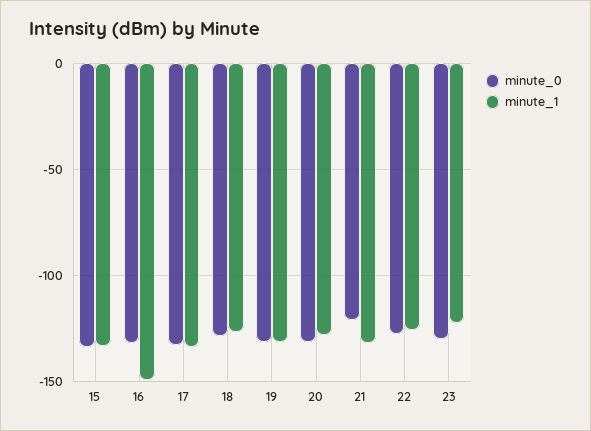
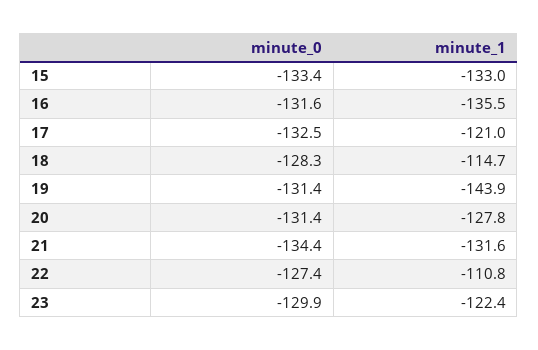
minute_1, 16: -150 -> -135.5
minute_1, 17: -135 -> -121
minute_1, 18: -125 -> -114.7
minute_1, 19: -130 -> -143.9
minute_0, 21: -120 -> -134.4
minute_1, 22: -125 -> -110.8

